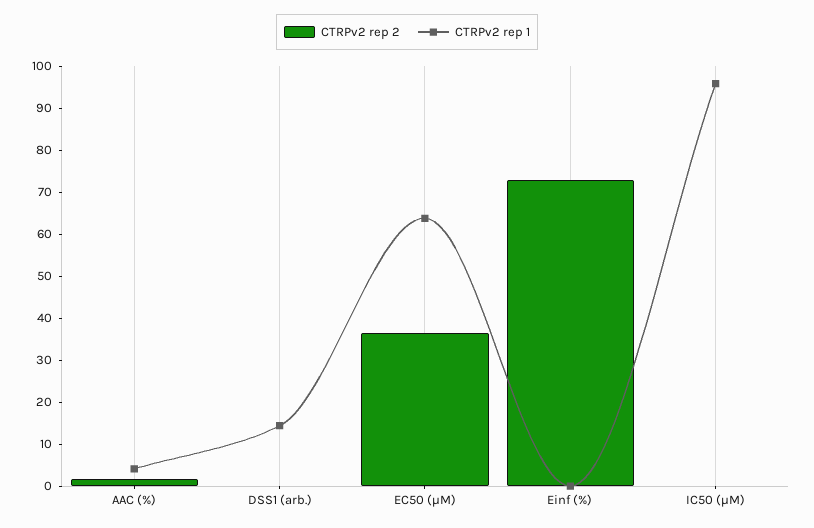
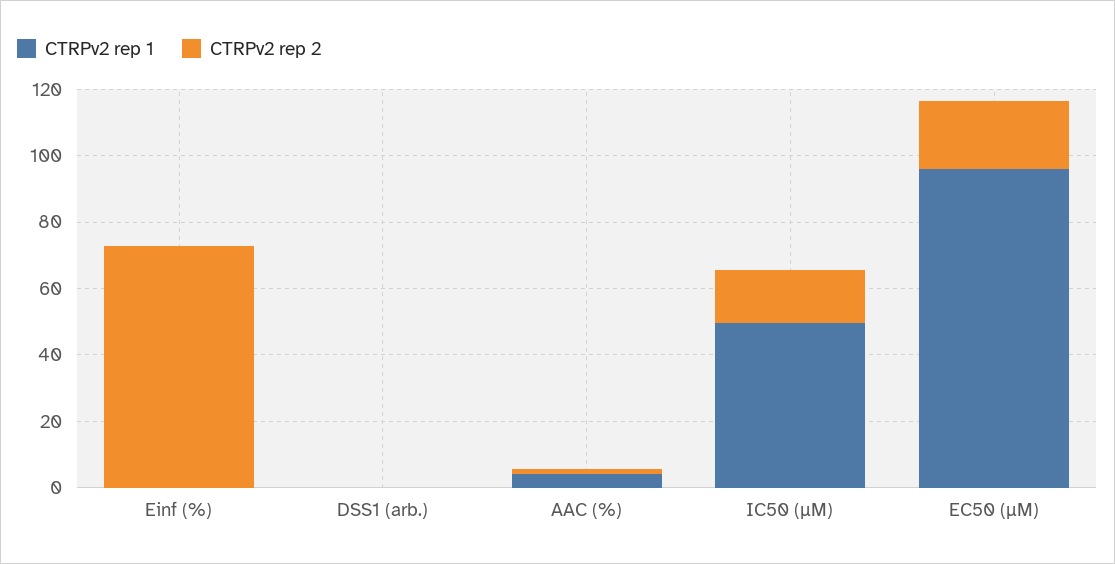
CTRPv2 rep 1, DSS1 (arb.): 14 -> 0
CTRPv2 rep 2, EC50 (µM): 36 -> 20
CTRPv2 rep 1, EC50 (µM): 64 -> 95
CTRPv2 rep 2, IC50 (µM): 0 -> 15
CTRPv2 rep 1, IC50 (µM): 96 -> 50

